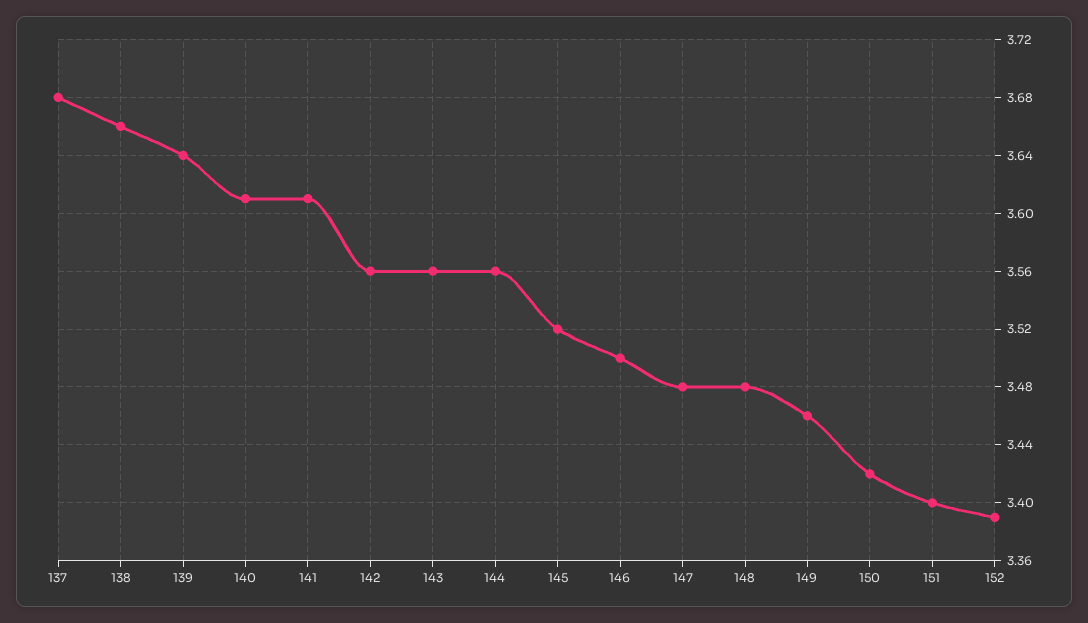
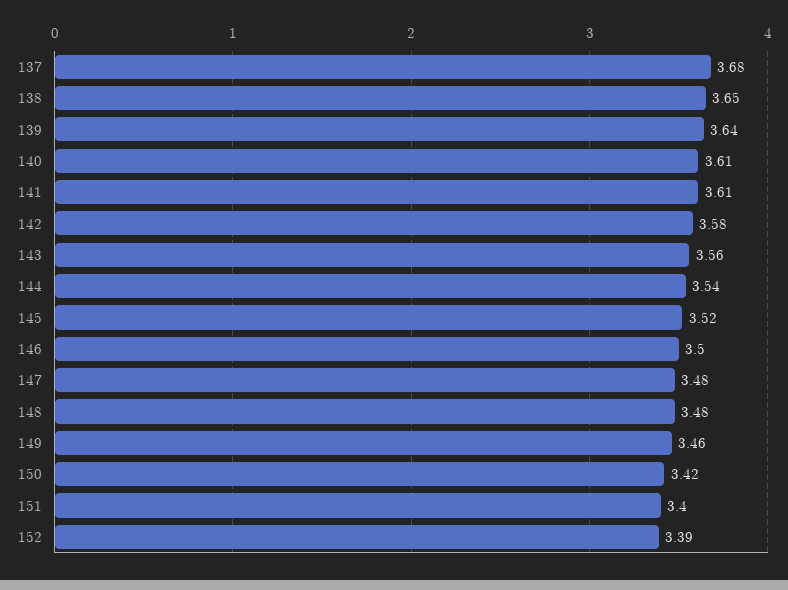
138: 3.66 -> 3.65
142: 3.56 -> 3.58
144: 3.56 -> 3.54

